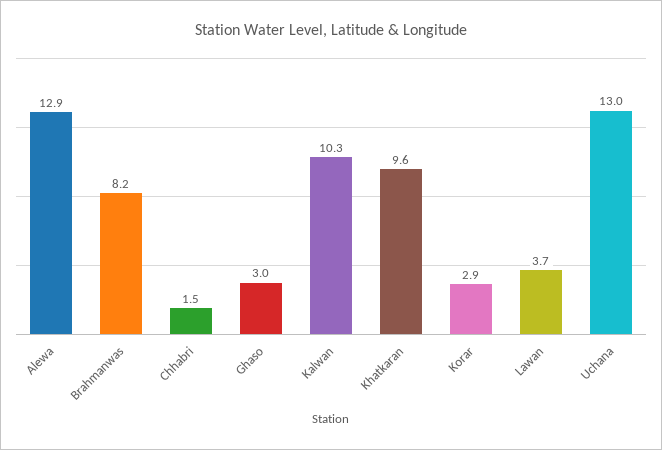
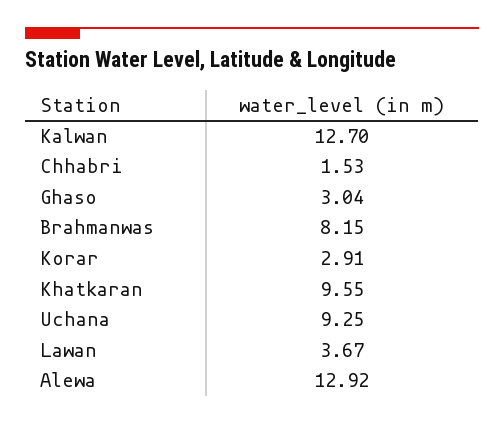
Kalwan: 10.3 -> 12.7
Uchana: 13 -> 9.25

